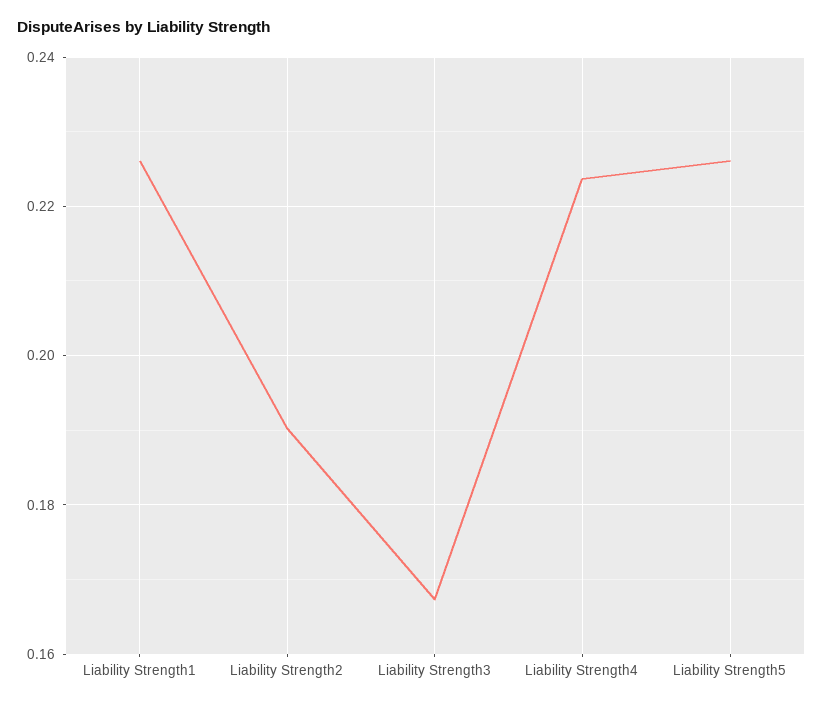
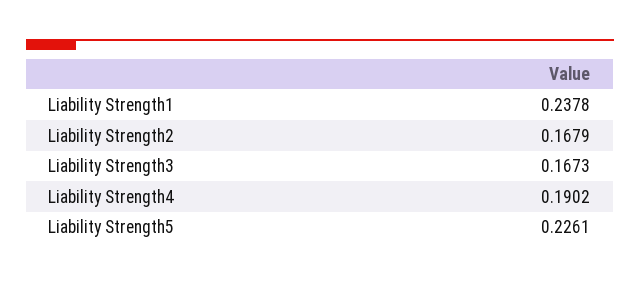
Liability Strength1: 0.226 -> 0.2378
Liability Strength2: 0.19 -> 0.1679
Liability Strength4: 0.224 -> 0.1902

